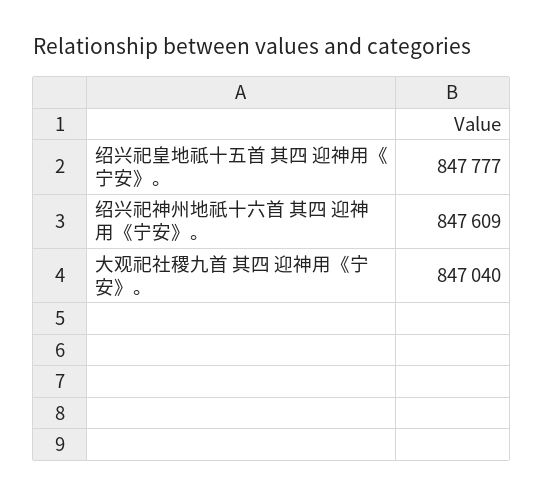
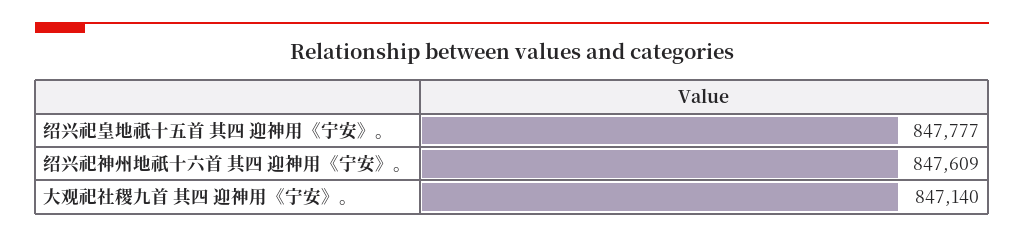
大观祀社稷九首 其四 迎神用《宁安》。: 847040 -> 847140

